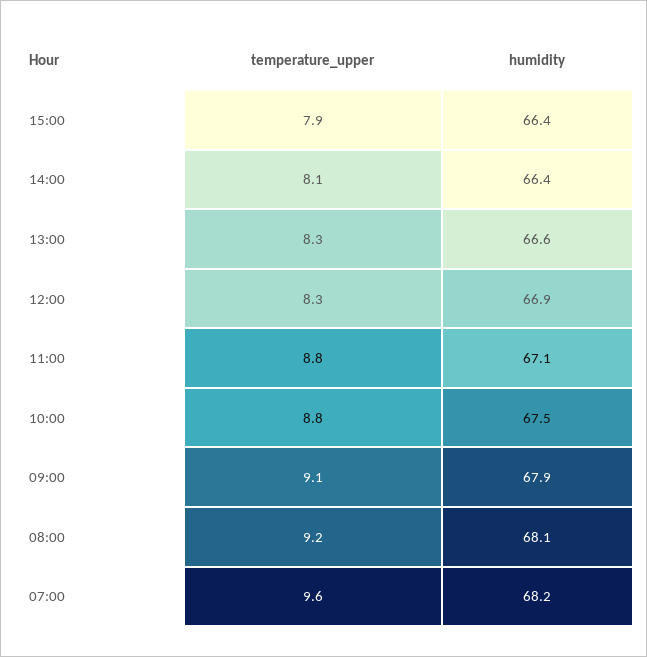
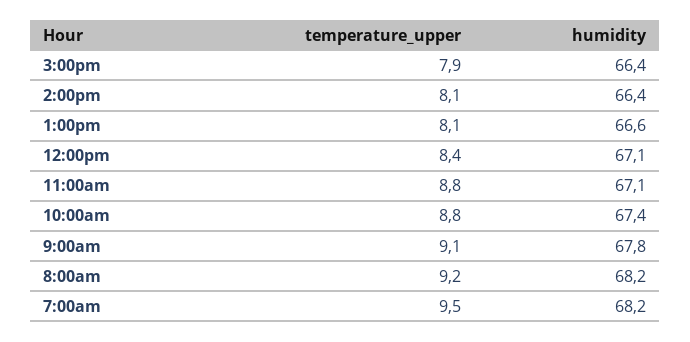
temperature_upper, 13:00: 8.3 -> 8.1
temperature_upper, 12:00: 8.3 -> 8.4
humidity, 12:00: 66.9 -> 67.1
humidity, 10:00: 67.5 -> 67.4
humidity, 09:00: 67.9 -> 67.8
humidity, 08:00: 68.1 -> 68.2
temperature_upper, 07:00: 9.6 -> 9.5

